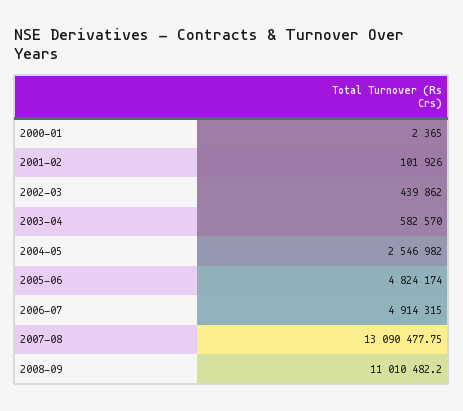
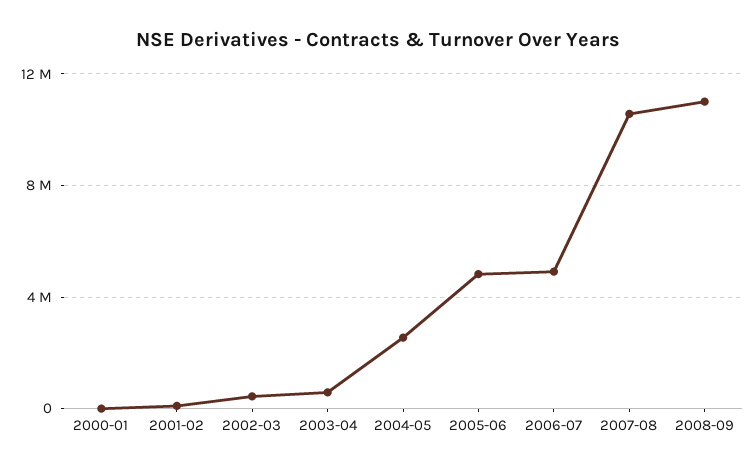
2007-08: 13090477.75 -> 10500000

